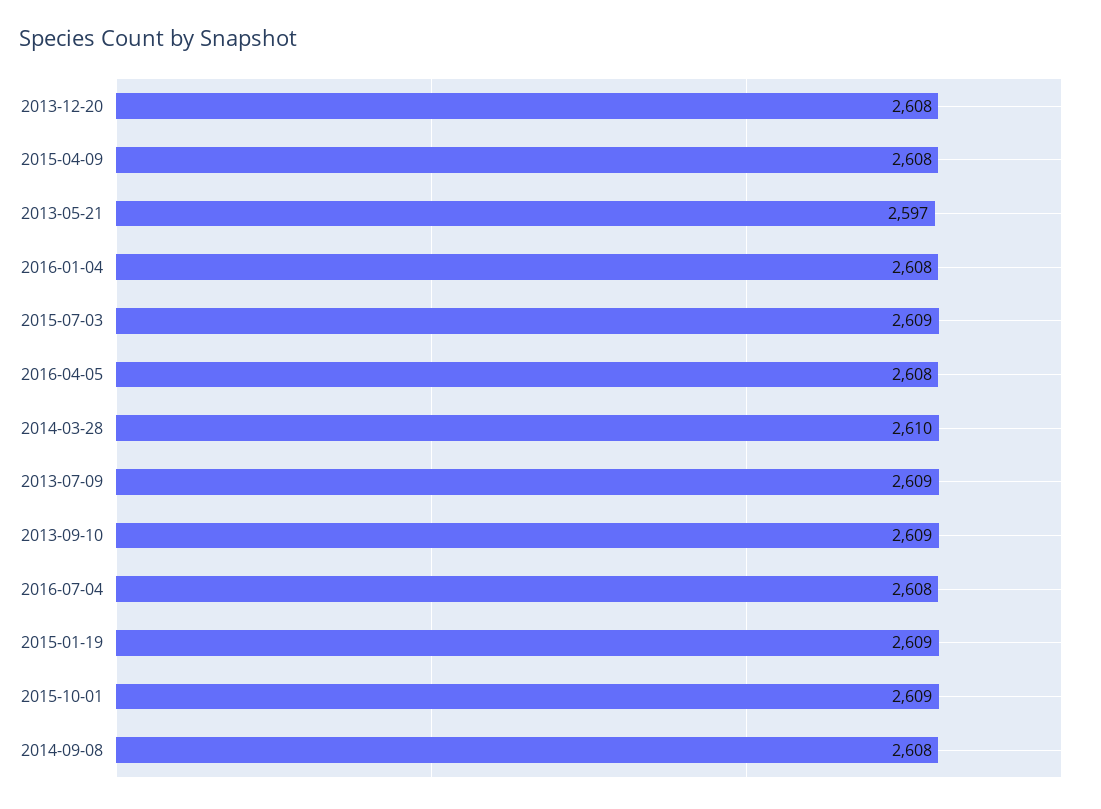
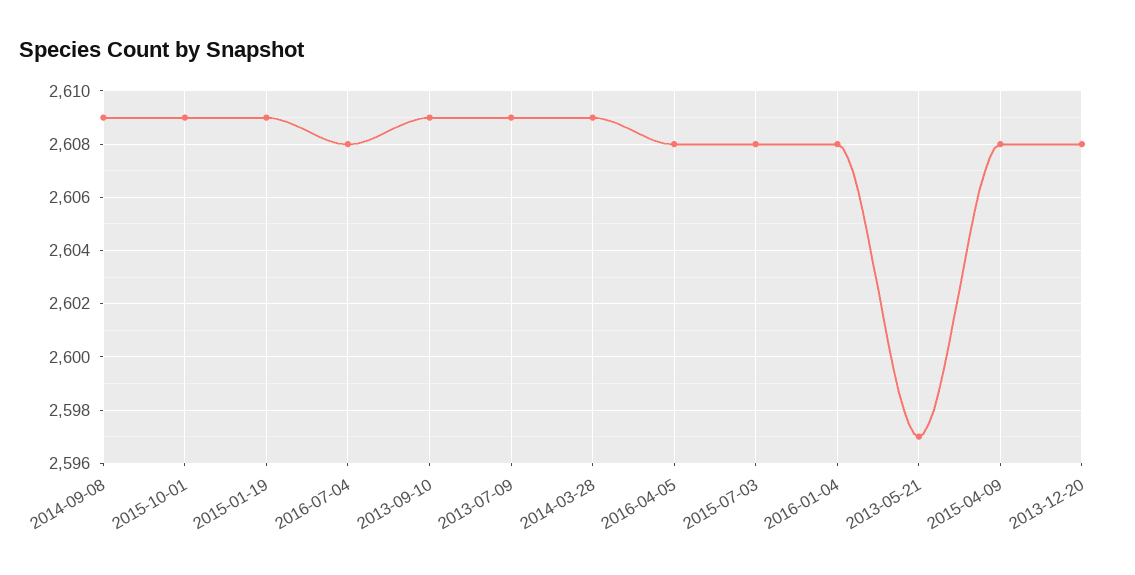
2015-07-03: 2609 -> 2608
2014-03-28: 2610 -> 2609
2014-09-08: 2608 -> 2609

